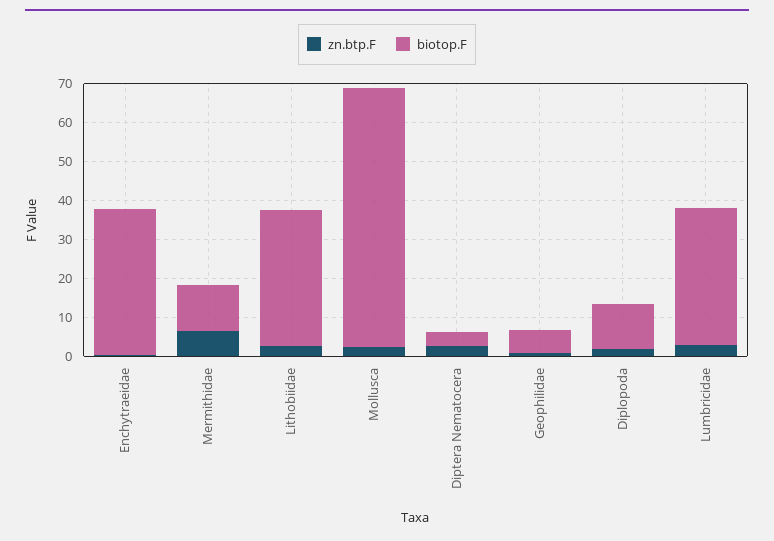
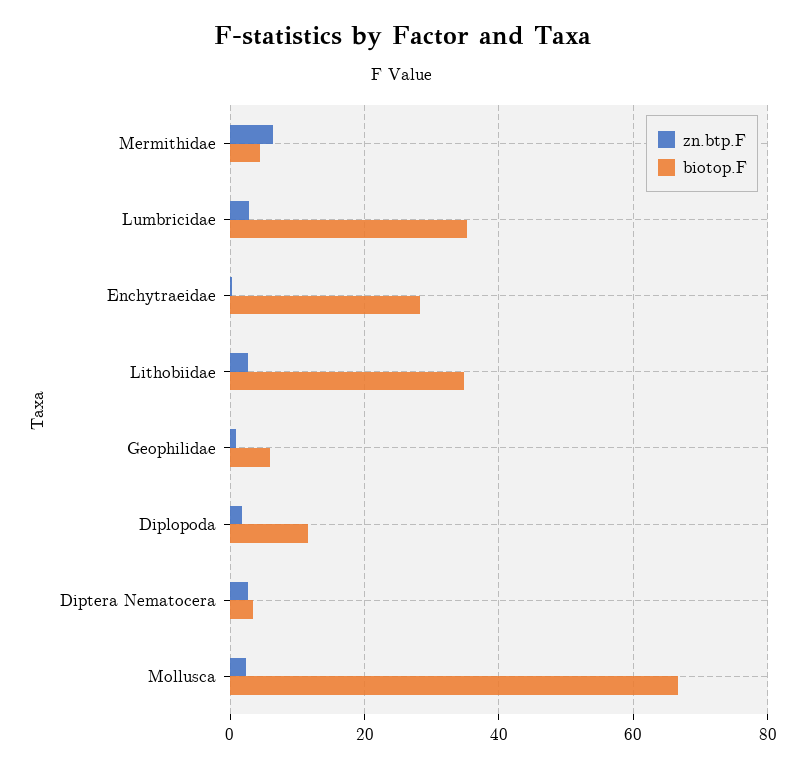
biotop.F, Enchytraeidae: 37.5 -> 28
biotop.F, Mermithidae: 12.5 -> 4

